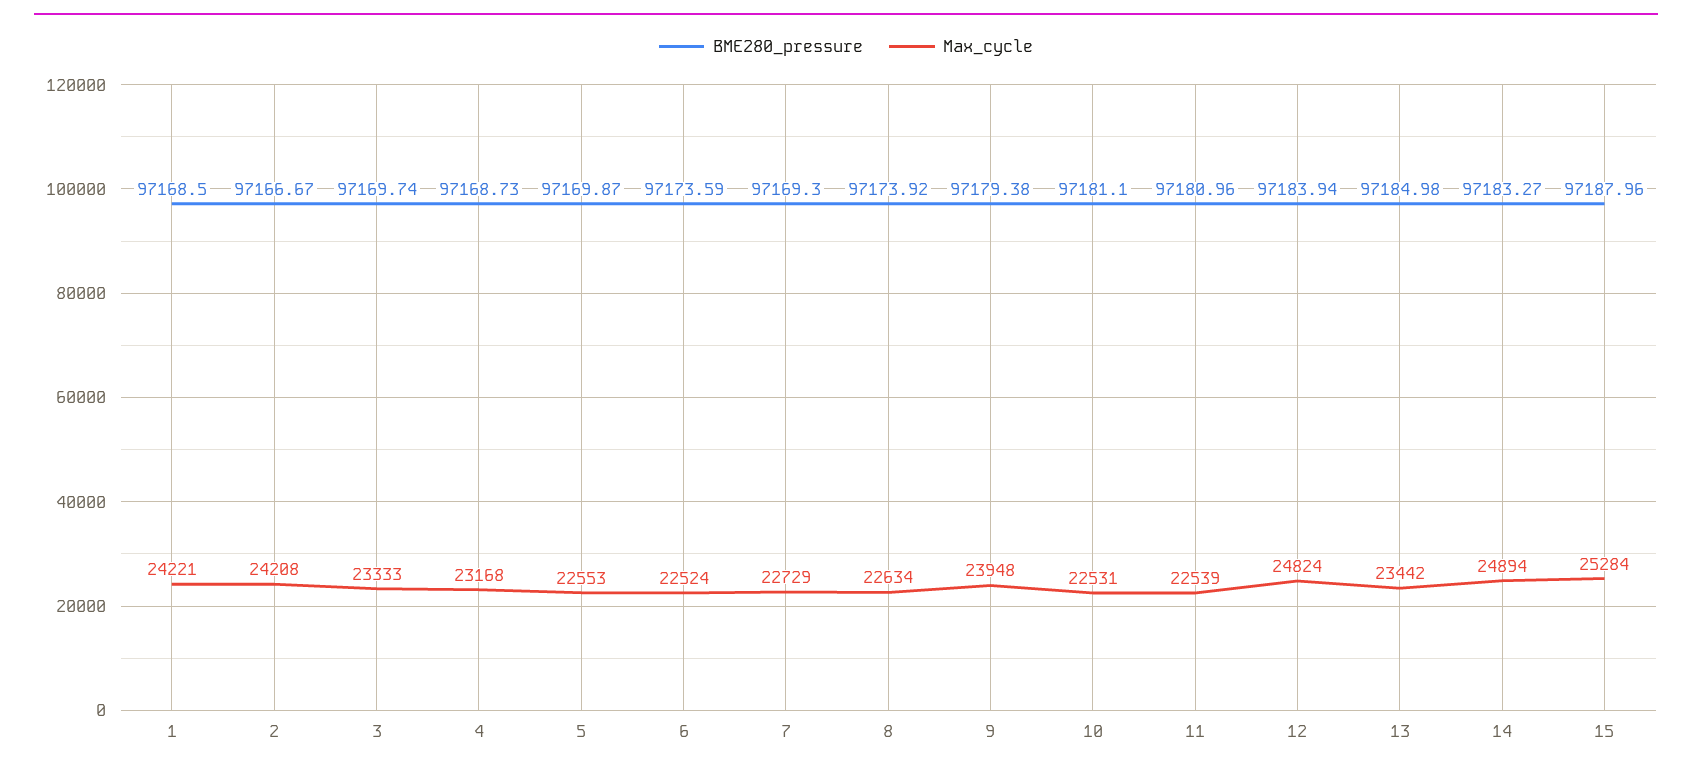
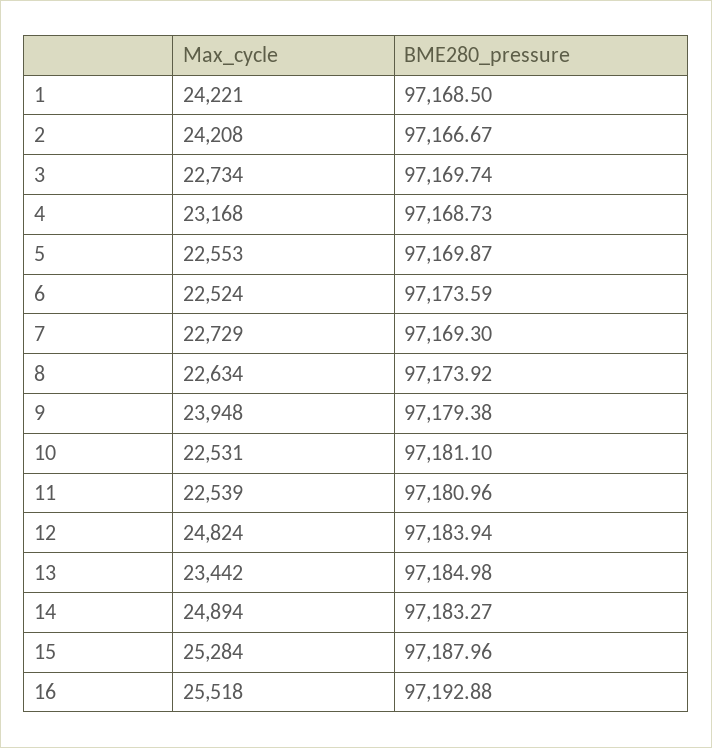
Max_cycle, 3: 23333 -> 22734
Max_cycle, 16: none -> 25518
BME280_pressure, 16: none -> 97192.88

